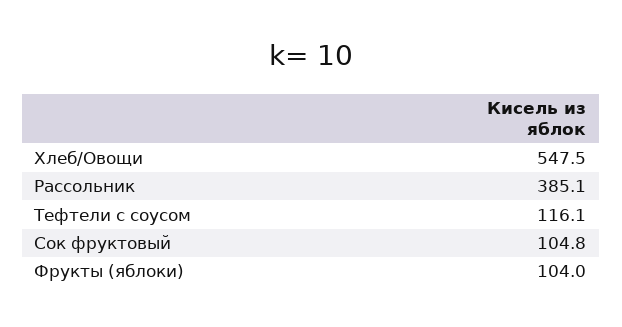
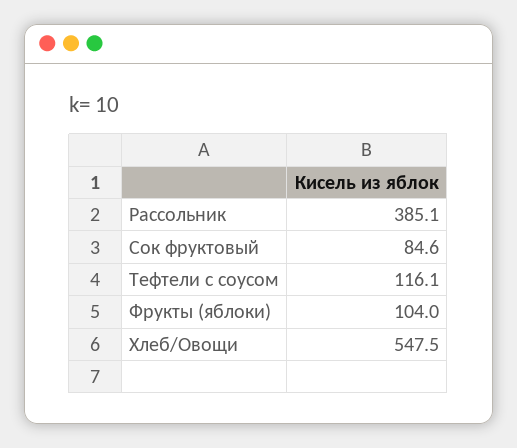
Сок фруктовый: 104.8 -> 84.6

